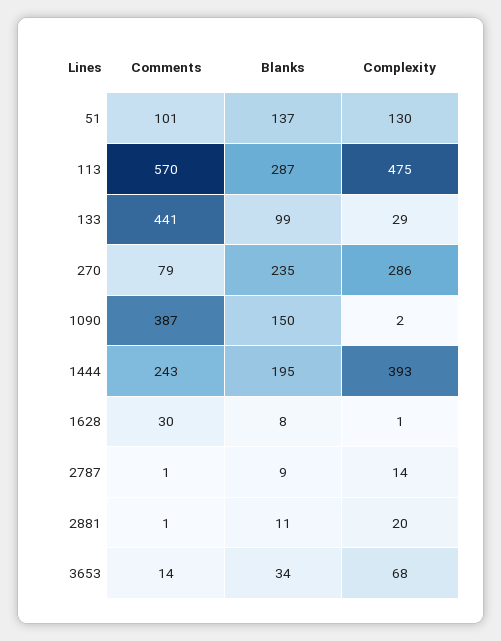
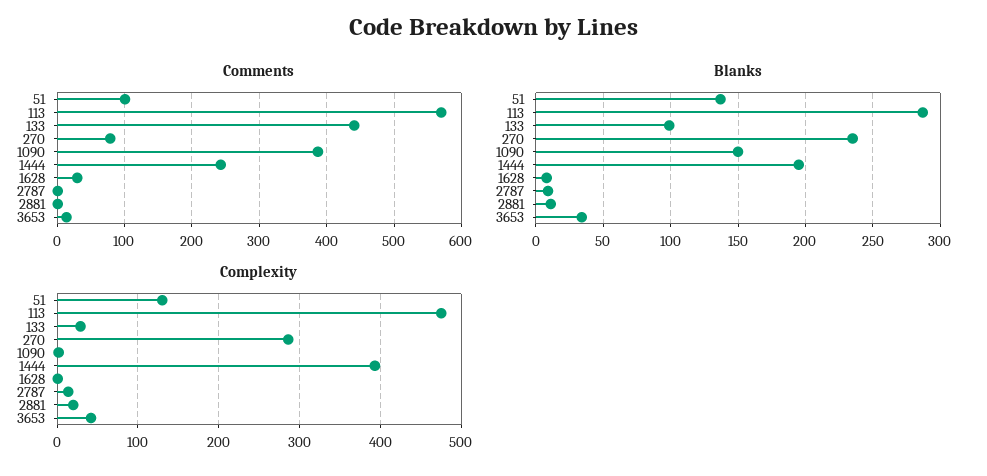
Complexity, 3653: 68 -> 40

